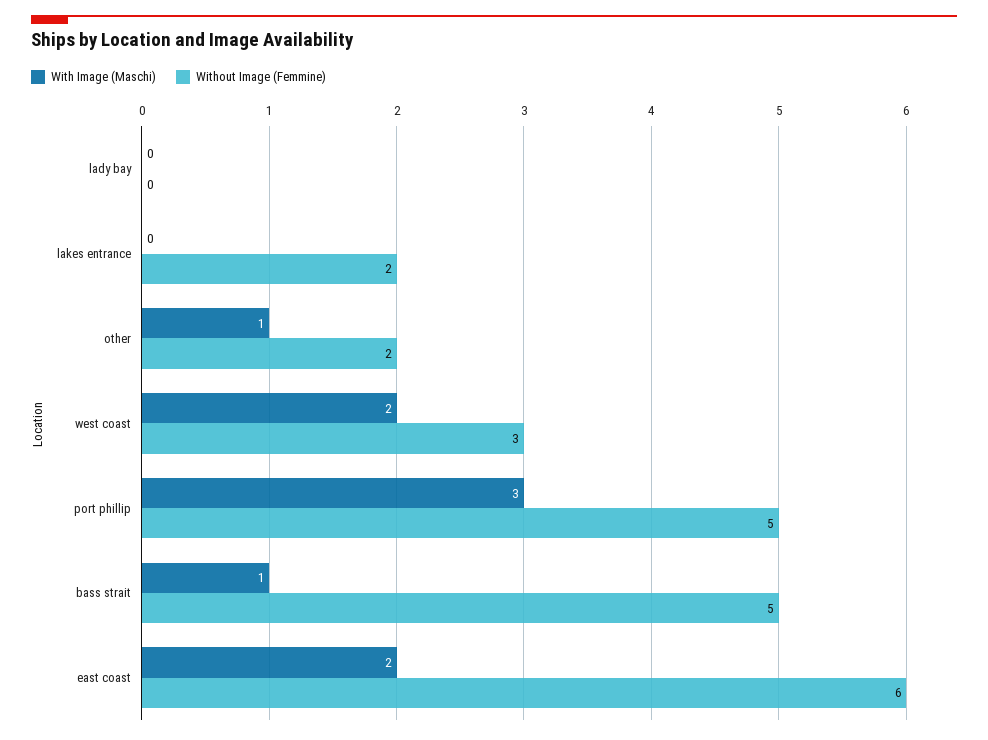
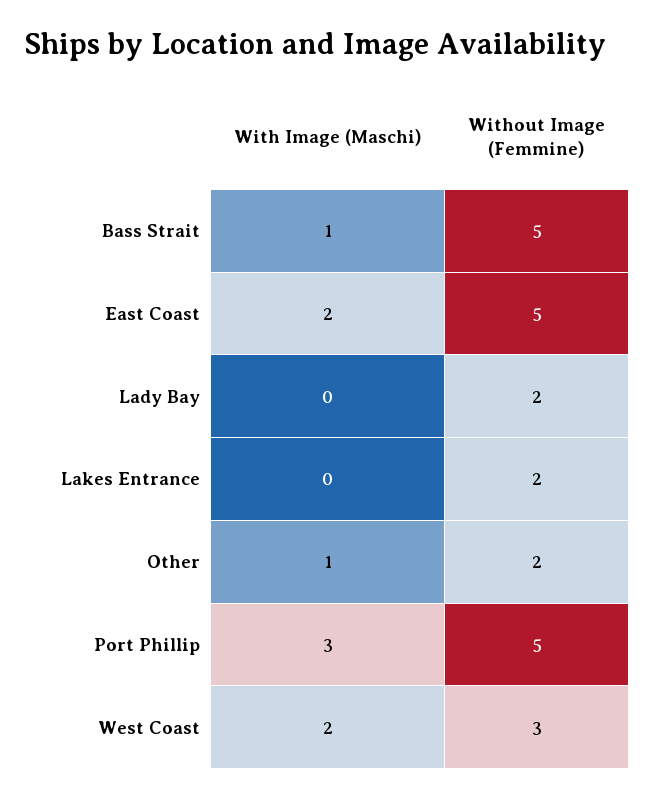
Without Image (Femmine), lady bay: 0 -> 2
Without Image (Femmine), east coast: 6 -> 5

